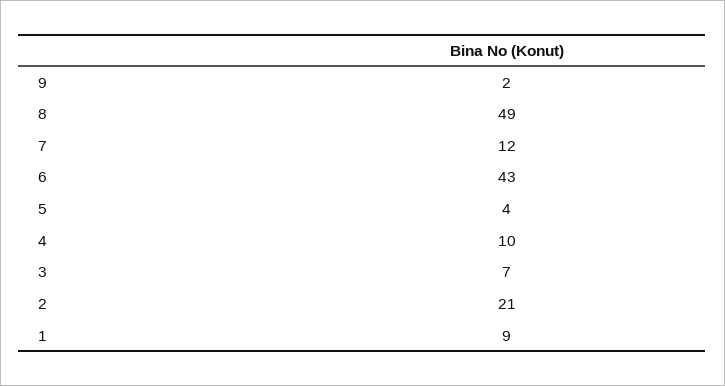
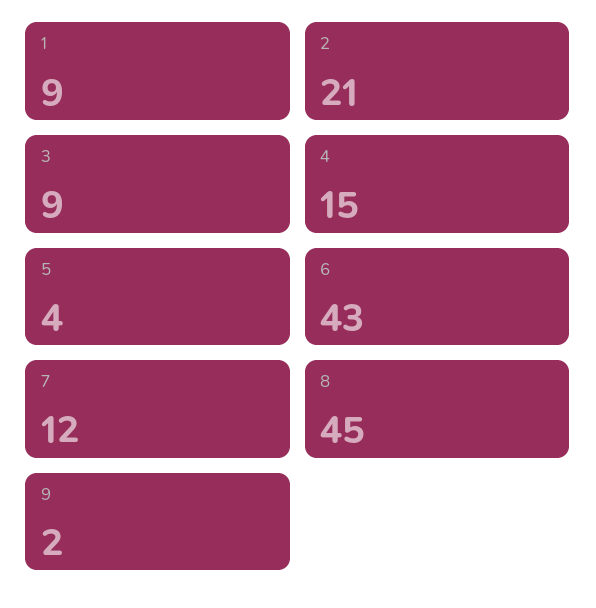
8: 49 -> 45
4: 10 -> 15
3: 7 -> 9

